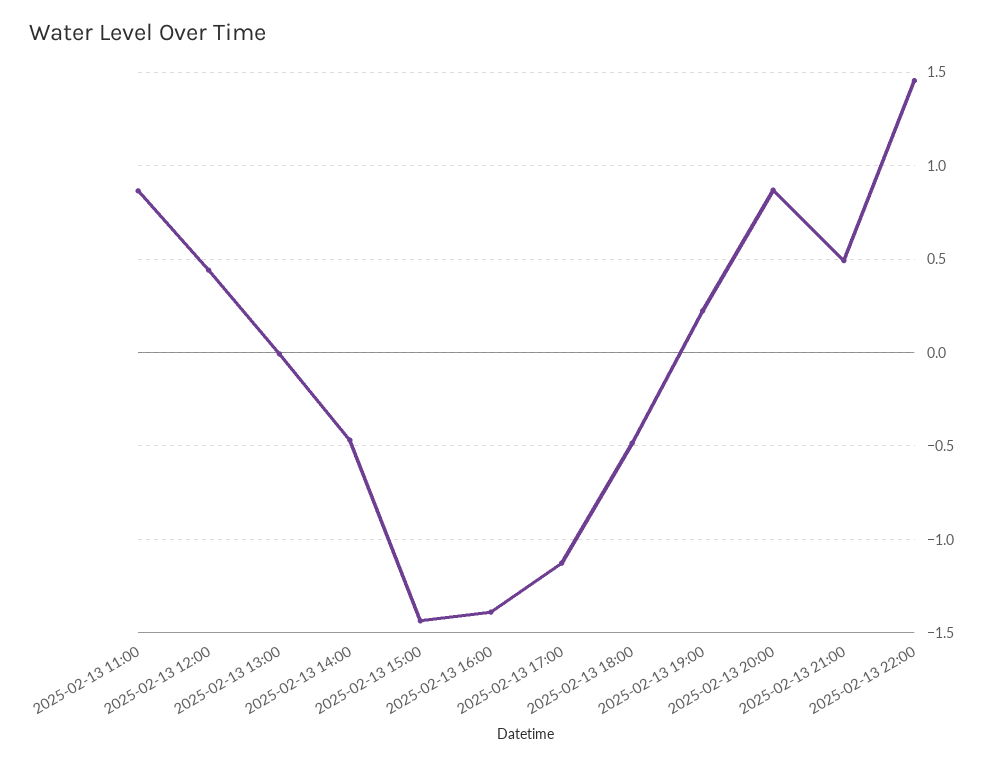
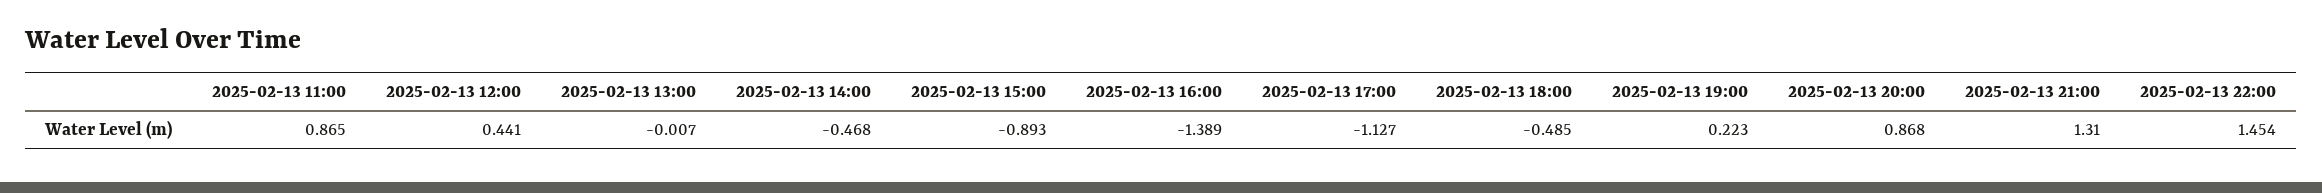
2025-02-13 15:00: -1.45 -> -0.893
2025-02-13 21:00: 0.5 -> 1.31

